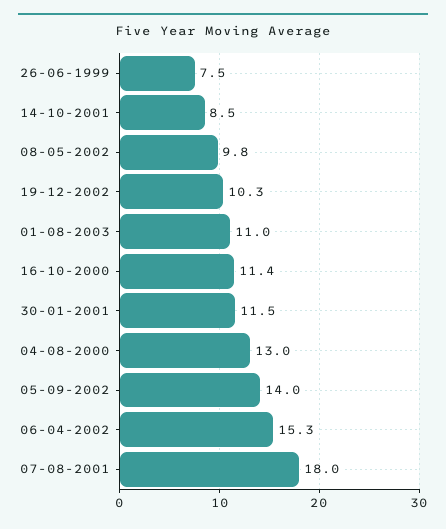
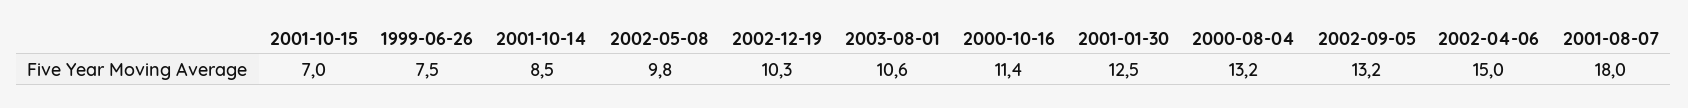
01-08-2003: 11 -> 10.6
30-01-2001: 11.5 -> 12.5
04-08-2000: 13 -> 13.2
05-09-2002: 14 -> 13.2
06-04-2002: 15.3 -> 15
2001-10-15: none -> 7

